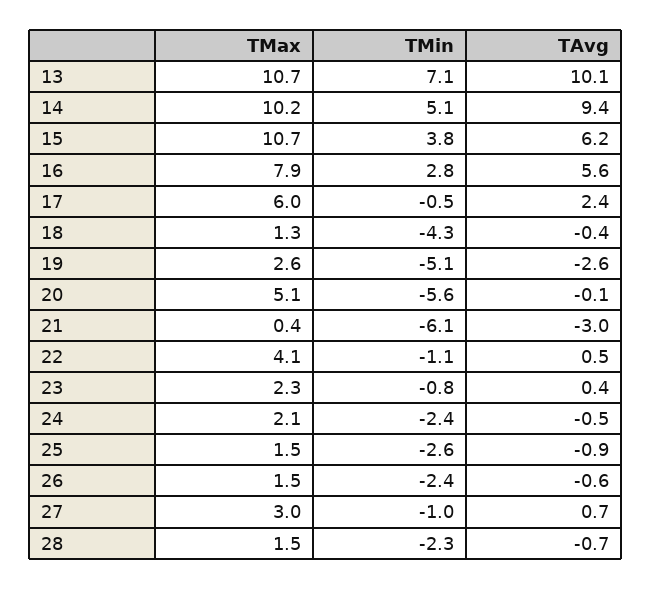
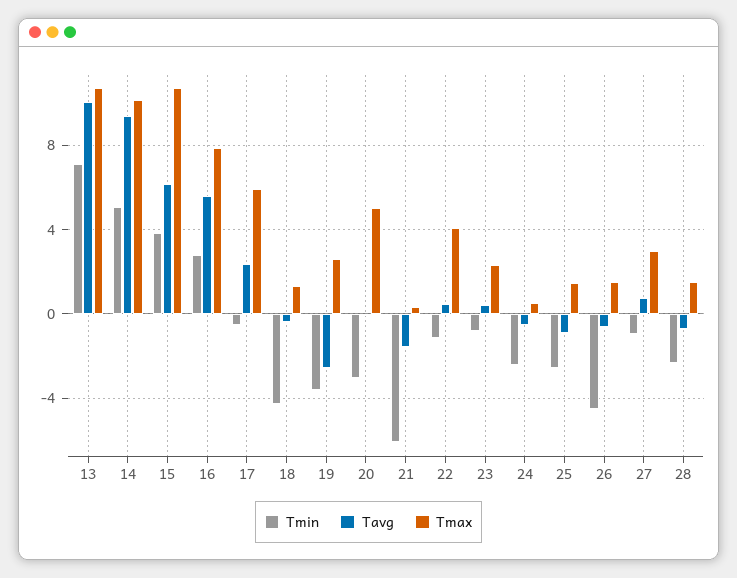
TMin, 19: -5.1 -> -3.5
TMin, 20: -5.6 -> -3
TAvg, 21: -3 -> -1.5
TMax, 24: 2.1 -> 0.5
TMin, 26: -2.4 -> -4.5

